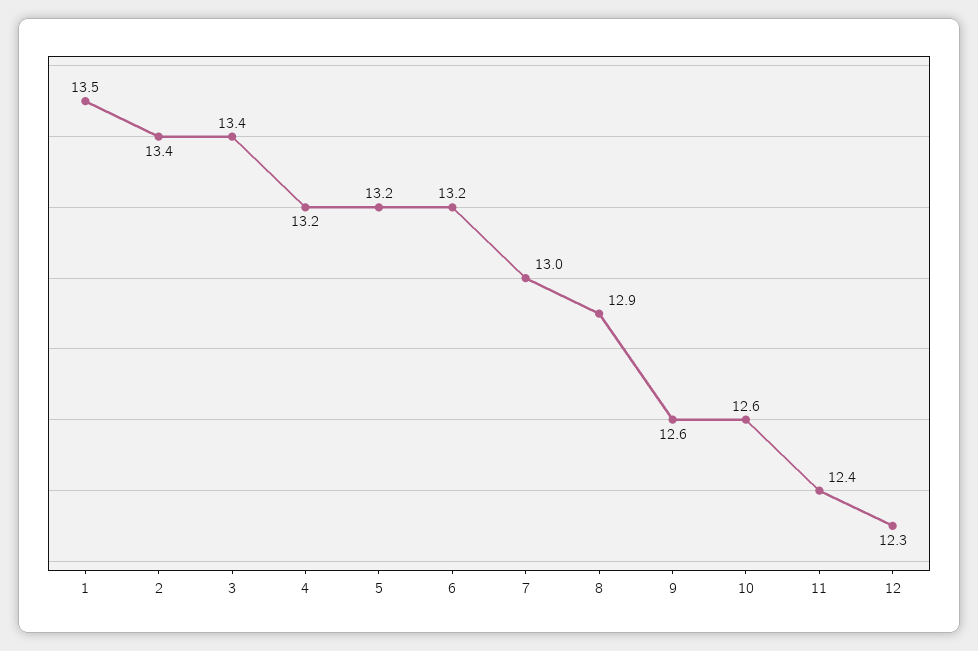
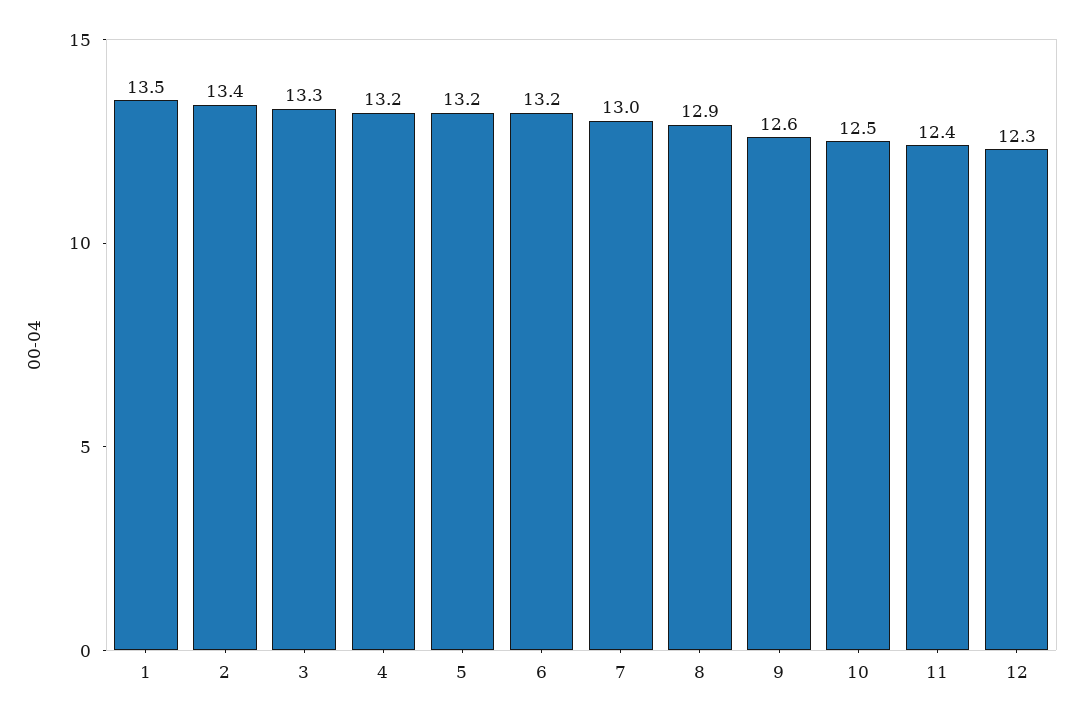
3: 13.4 -> 13.3
10: 12.6 -> 12.5

